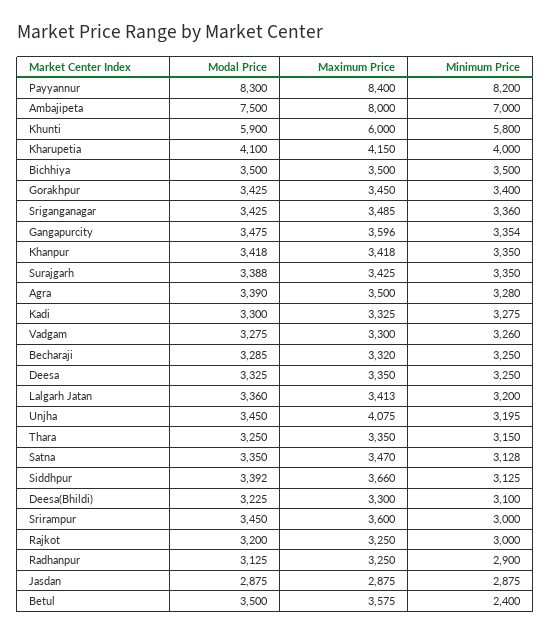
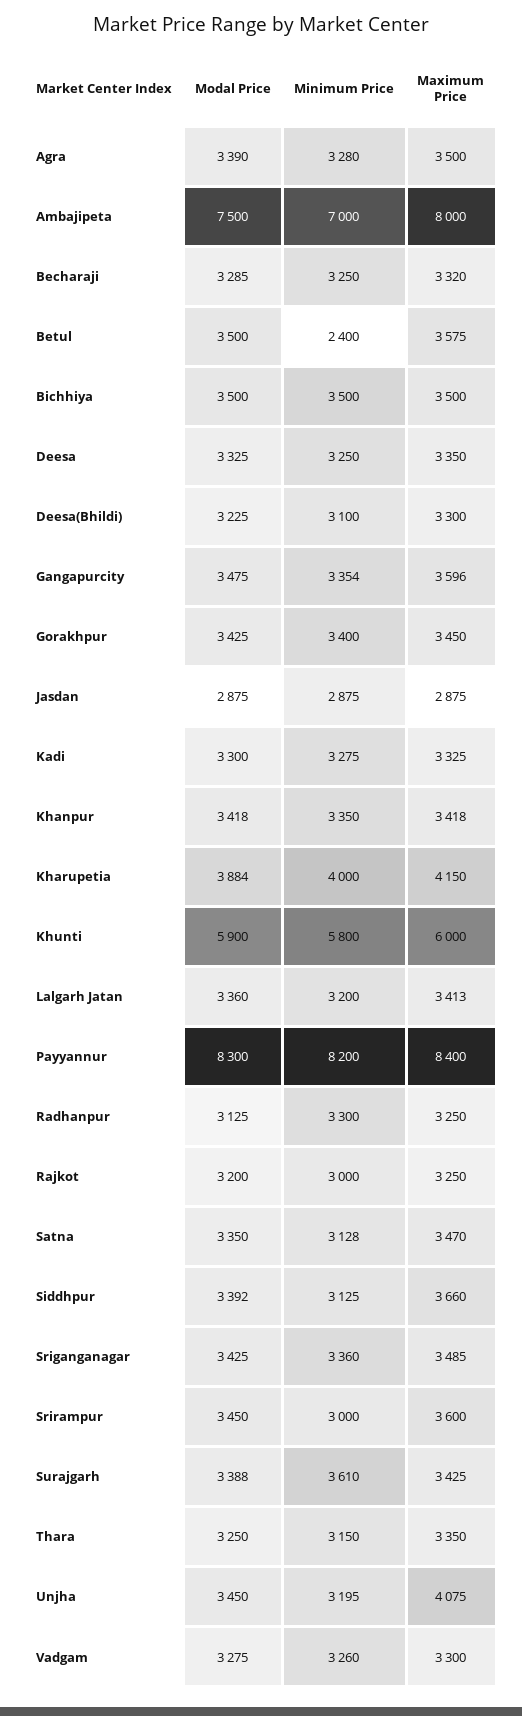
Modal Price, Kharupetia: 4100 -> 3884
Minimum Price, Surajgarh: 3350 -> 3610
Minimum Price, Radhanpur: 2900 -> 3300

